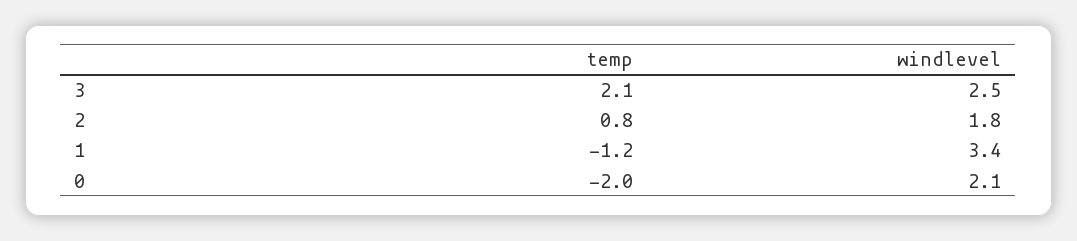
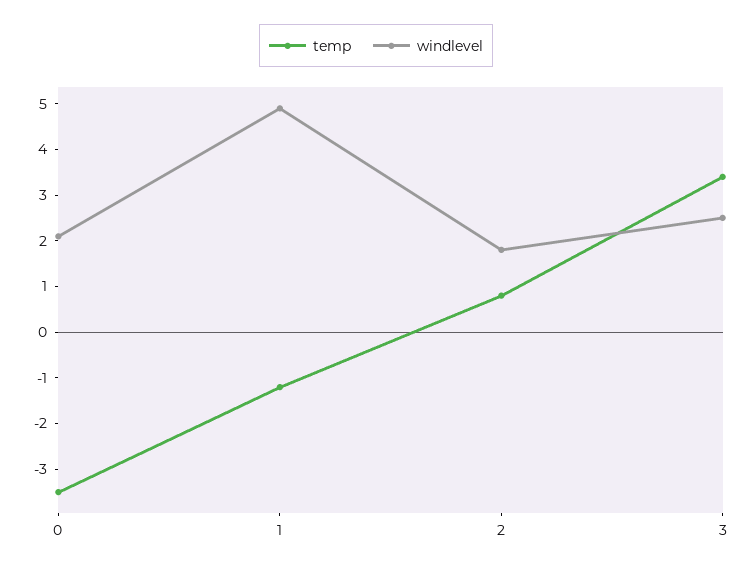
temp, 3: 2.1 -> 3.5
windlevel, 1: 3.4 -> 5
temp, 0: -2 -> -3.5

